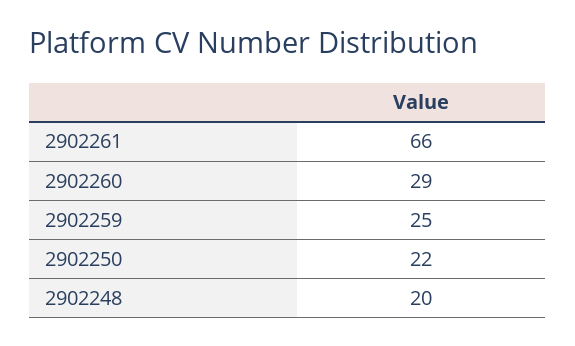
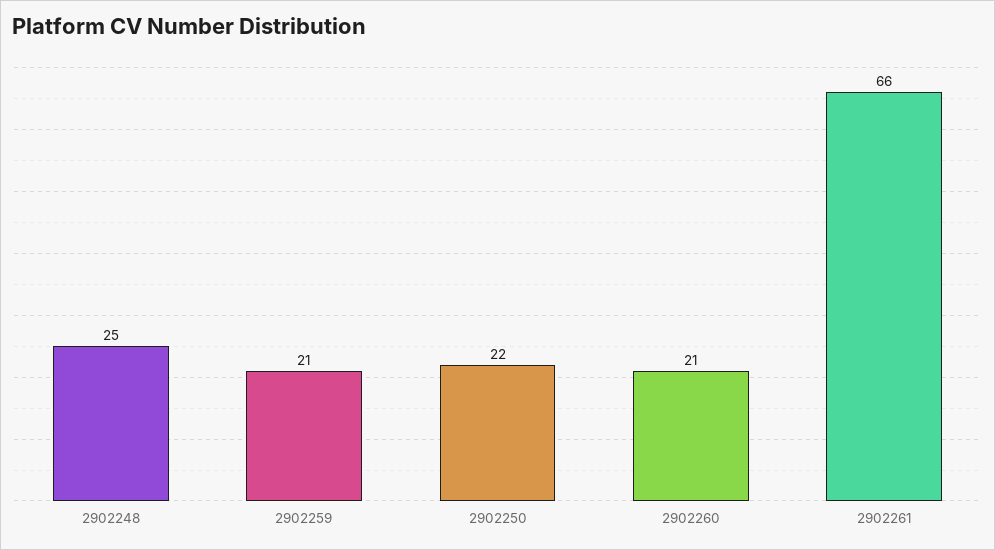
2902260: 29 -> 21
2902259: 25 -> 21
2902248: 20 -> 25

